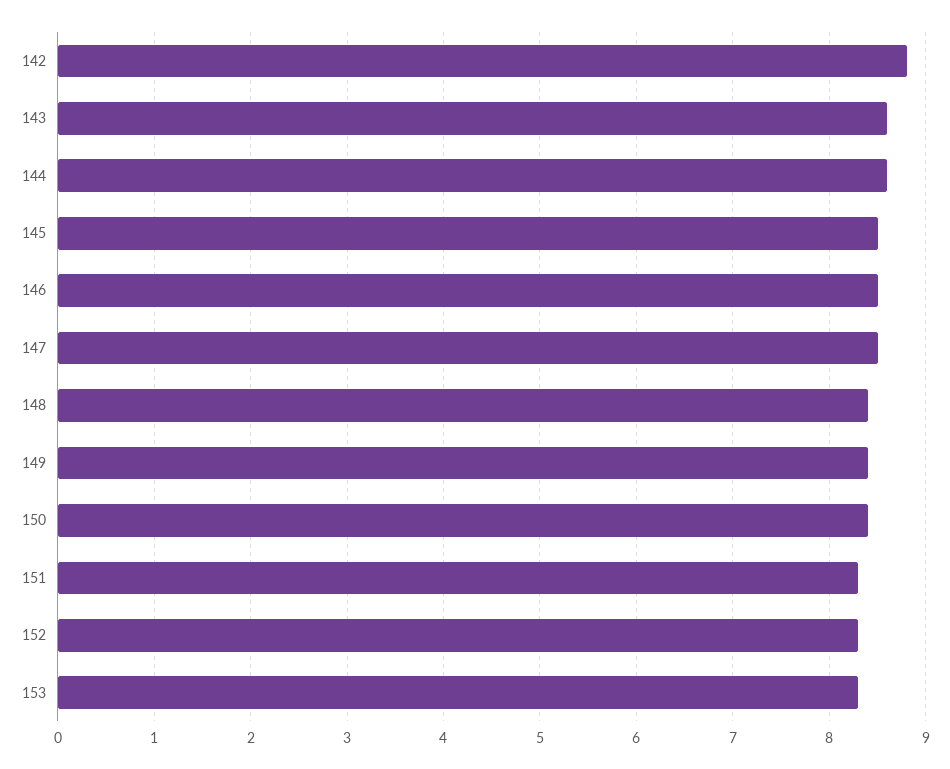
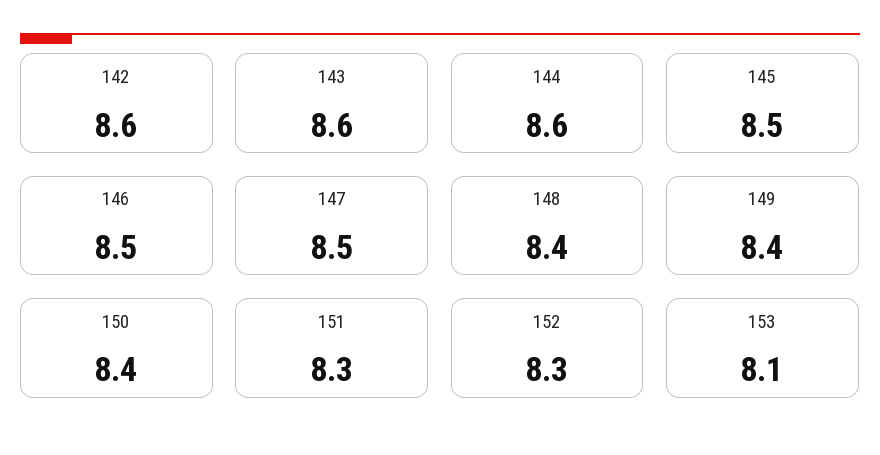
142: 8.8 -> 8.6
153: 8.3 -> 8.1

